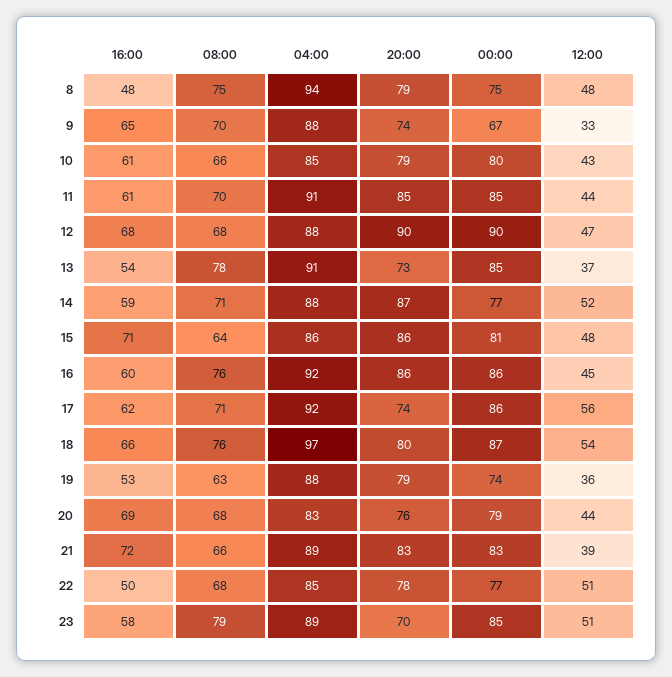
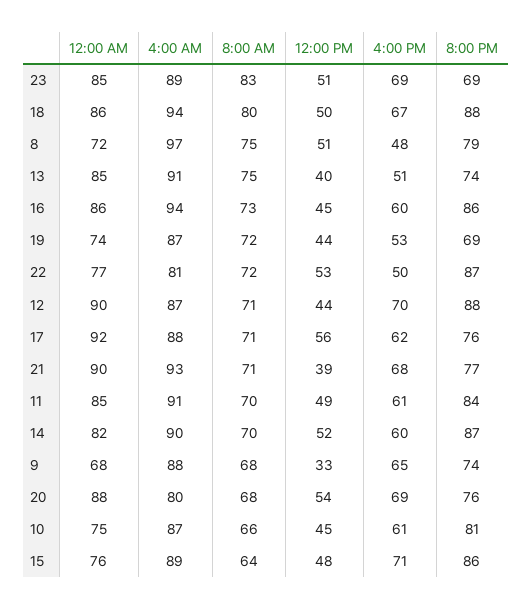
04:00, 8: 94 -> 97
00:00, 8: 75 -> 72
12:00, 8: 48 -> 51
08:00, 9: 70 -> 68
00:00, 9: 67 -> 68
04:00, 10: 85 -> 87
20:00, 10: 79 -> 81
00:00, 10: 80 -> 75
12:00, 10: 43 -> 45
20:00, 11: 85 -> 84
12:00, 11: 44 -> 49
16:00, 12: 68 -> 70
08:00, 12: 68 -> 71
04:00, 12: 88 -> 87
20:00, 12: 90 -> 88
12:00, 12: 47 -> 44
16:00, 13: 54 -> 51
08:00, 13: 78 -> 75
20:00, 13: 73 -> 74
12:00, 13: 37 -> 40
16:00, 14: 59 -> 60
08:00, 14: 71 -> 70
04:00, 14: 88 -> 90
00:00, 14: 77 -> 82
04:00, 15: 86 -> 89
00:00, 15: 81 -> 76
08:00, 16: 76 -> 73
04:00, 16: 92 -> 94
04:00, 17: 92 -> 88
20:00, 17: 74 -> 76
00:00, 17: 86 -> 92
16:00, 18: 66 -> 67
08:00, 18: 76 -> 80
04:00, 18: 97 -> 94
20:00, 18: 80 -> 88
00:00, 18: 87 -> 86
12:00, 18: 54 -> 50
08:00, 19: 63 -> 72
04:00, 19: 88 -> 87
20:00, 19: 79 -> 69
12:00, 19: 36 -> 44
04:00, 20: 83 -> 80
00:00, 20: 79 -> 88
12:00, 20: 44 -> 54
16:00, 21: 72 -> 68
08:00, 21: 66 -> 71
04:00, 21: 89 -> 93
20:00, 21: 83 -> 77
00:00, 21: 83 -> 90
08:00, 22: 68 -> 72
04:00, 22: 85 -> 81
20:00, 22: 78 -> 87
12:00, 22: 51 -> 53
16:00, 23: 58 -> 69
08:00, 23: 79 -> 83
20:00, 23: 70 -> 69

